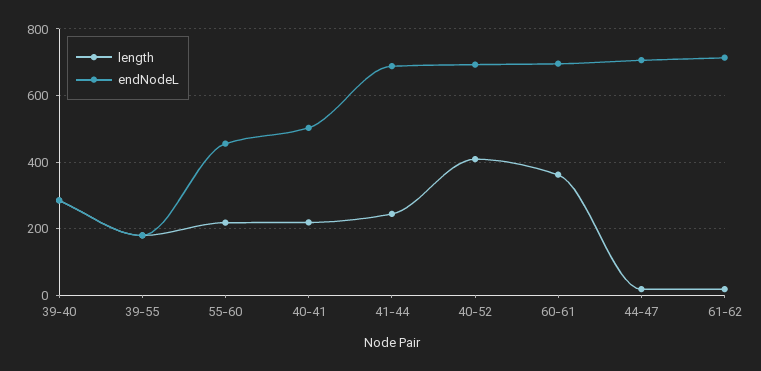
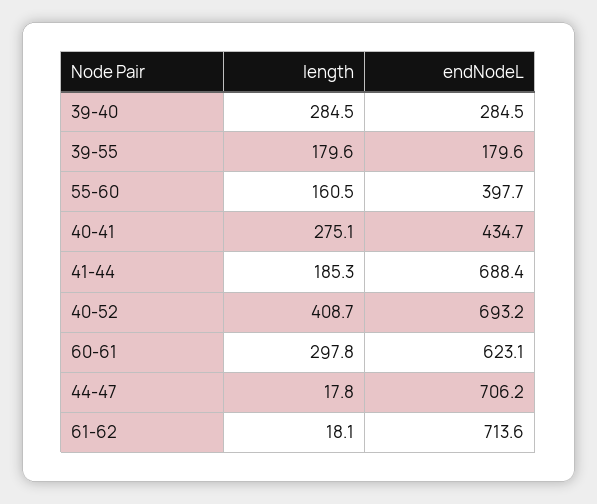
length, 55-60: 220 -> 160.5
endNodeL, 55-60: 460 -> 397.7
length, 40-41: 220 -> 275.1
endNodeL, 40-41: 500 -> 434.7
length, 41-44: 240 -> 185.3
length, 60-61: 360 -> 297.8
endNodeL, 60-61: 700 -> 623.1

